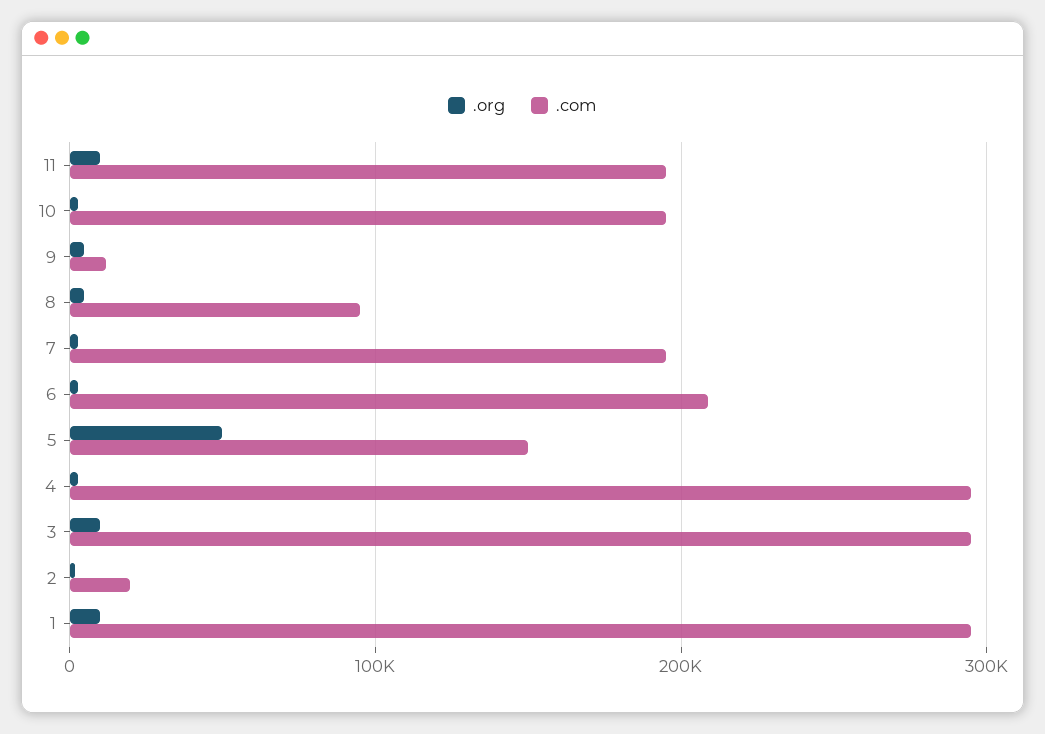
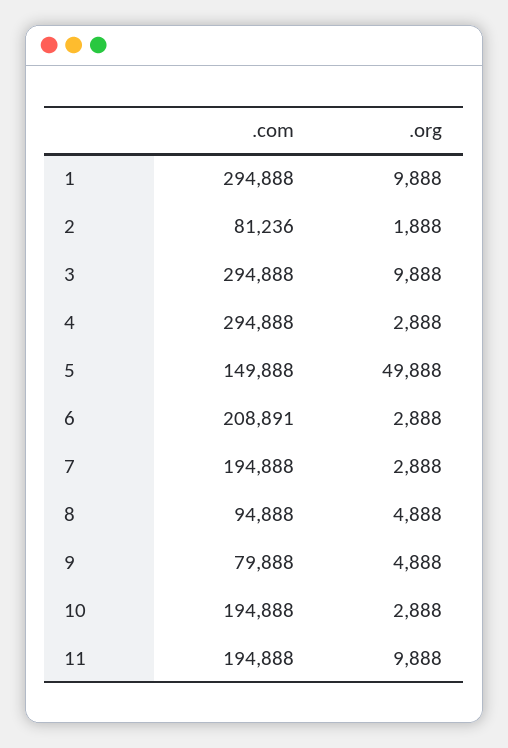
.com, 9: 10000 -> 79888
.com, 2: 20000 -> 81236

